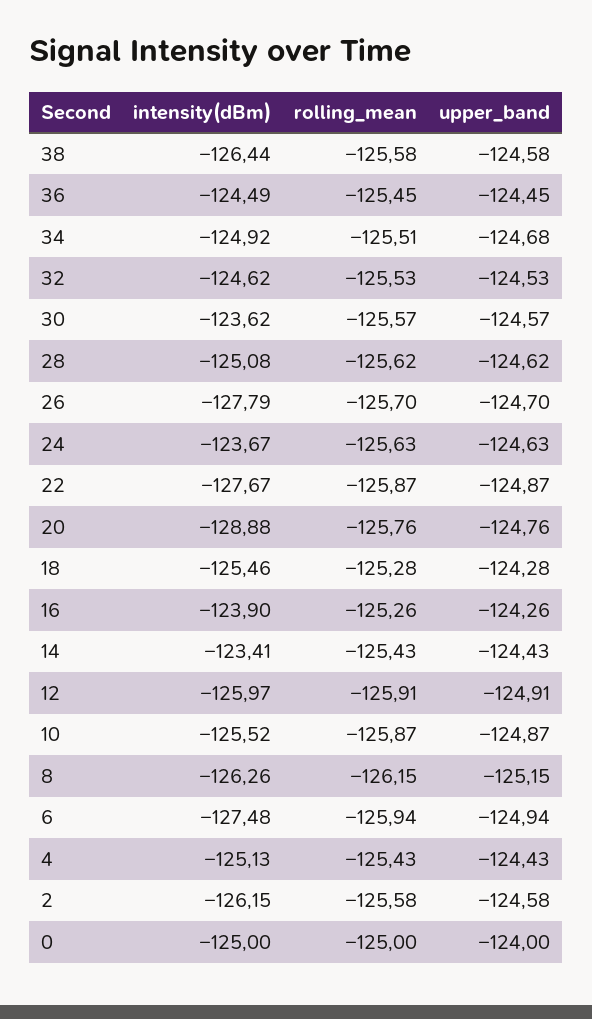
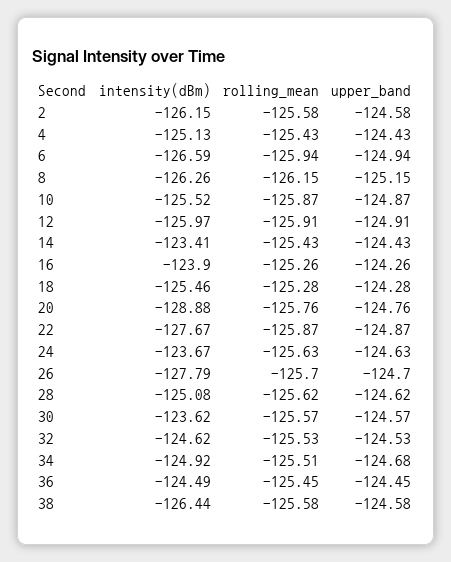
intensity(dBm), 6: -127.48 -> -126.59
intensity(dBm), 0: -125 -> none
rolling_mean, 0: -125 -> none
upper_band, 0: -124 -> none

